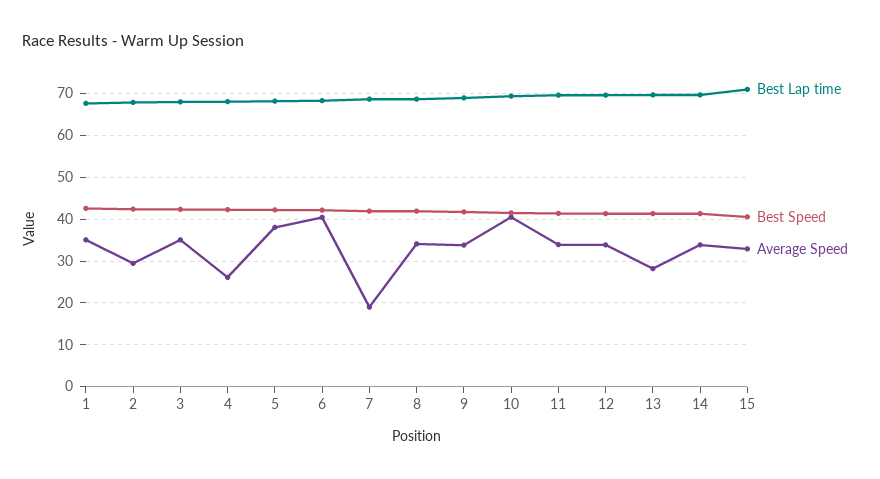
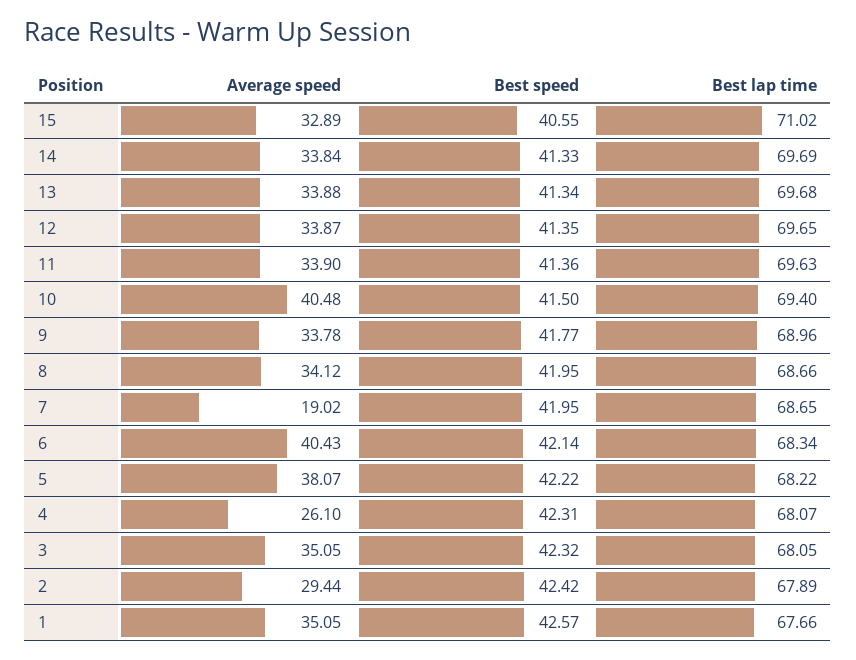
Average Speed, 13: 28 -> 33.88

